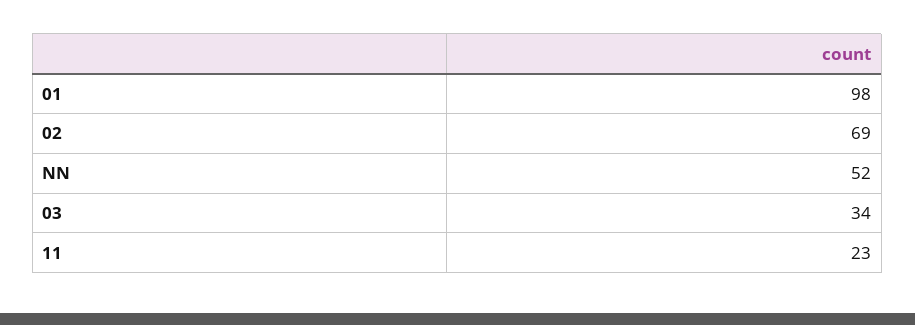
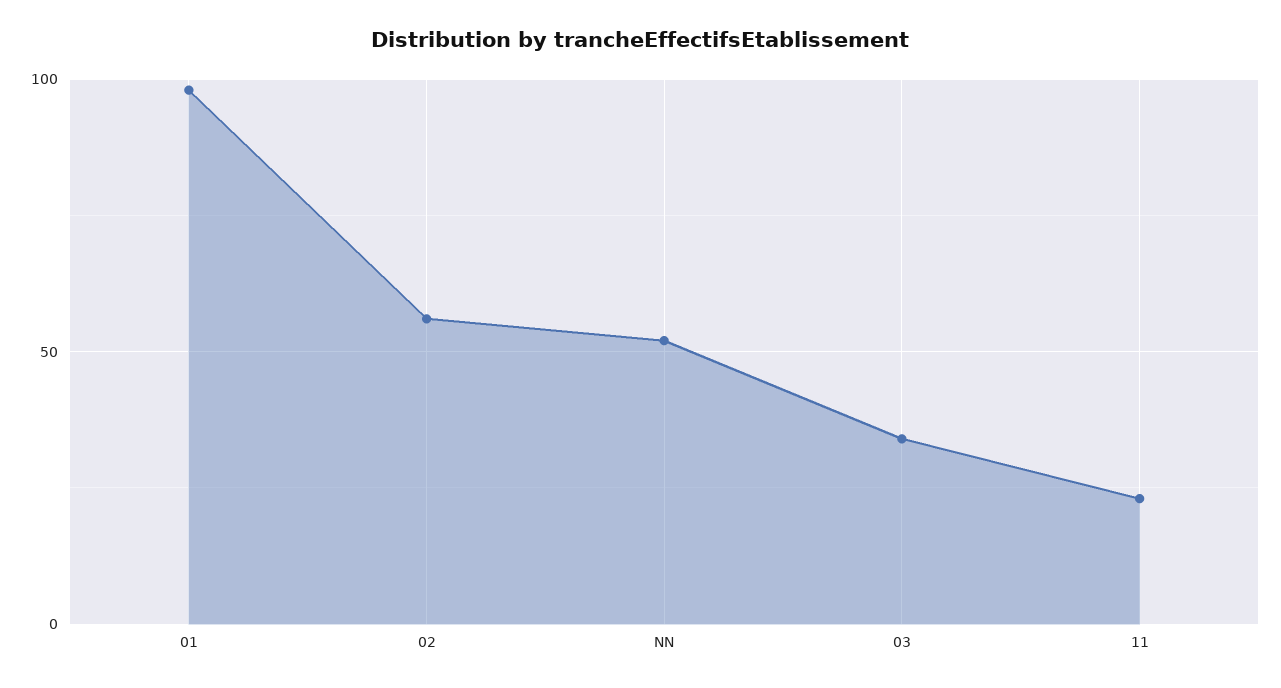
02: 69 -> 55

